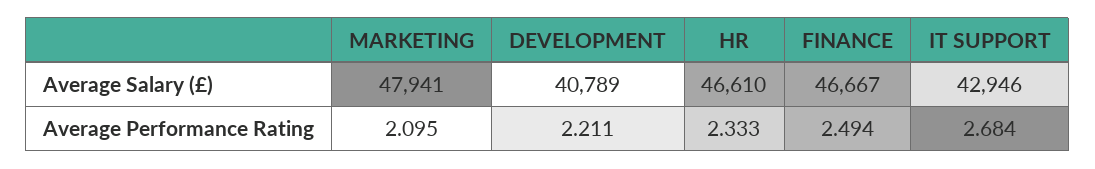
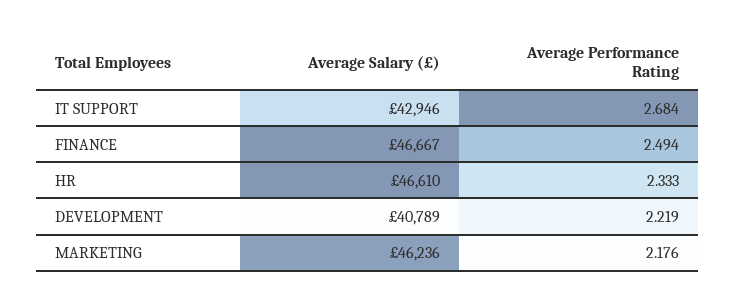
MARKETING, Average Salary (£): 47941 -> 46236
MARKETING, Average Performance Rating: 2.095 -> 2.176
DEVELOPMENT, Average Performance Rating: 2.211 -> 2.219

